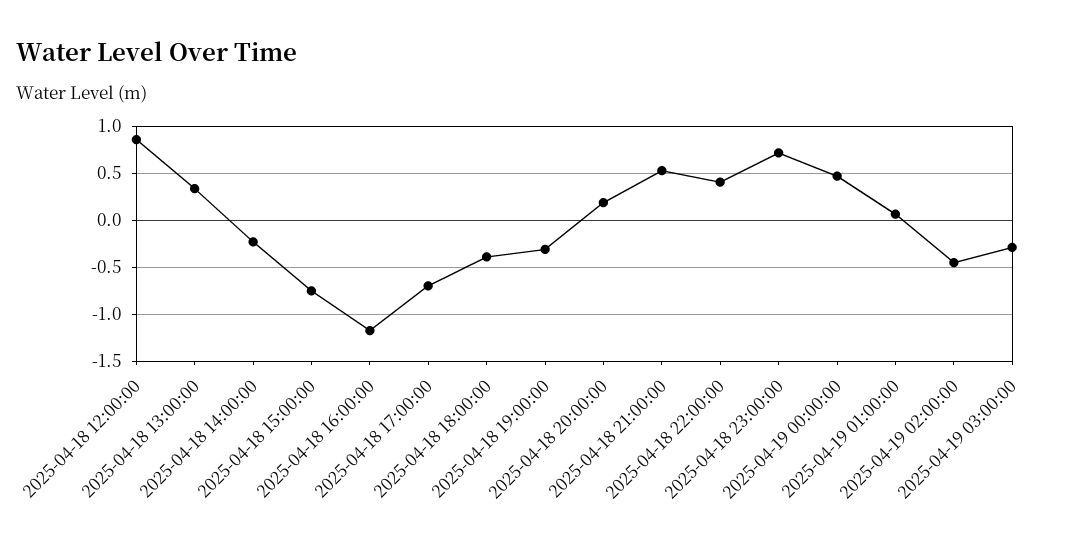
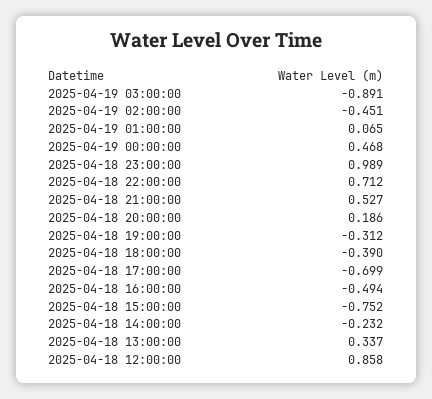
2025-04-18 16:00:00: -1.2 -> -0.494
2025-04-18 22:00:00: 0.4 -> 0.712
2025-04-18 23:00:00: 0.7 -> 0.989
2025-04-19 03:00:00: -0.3 -> -0.891

